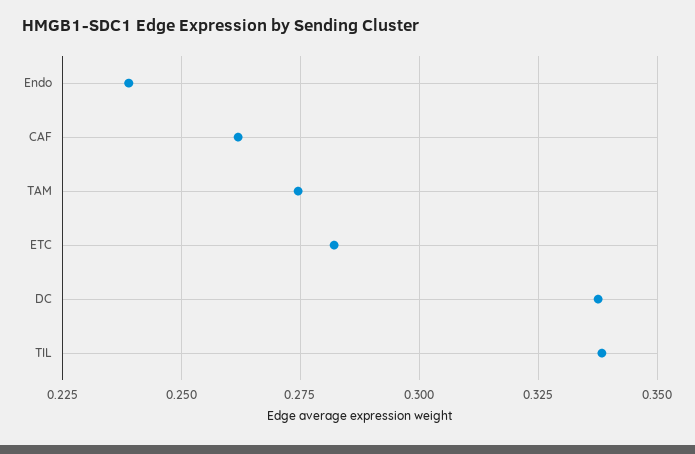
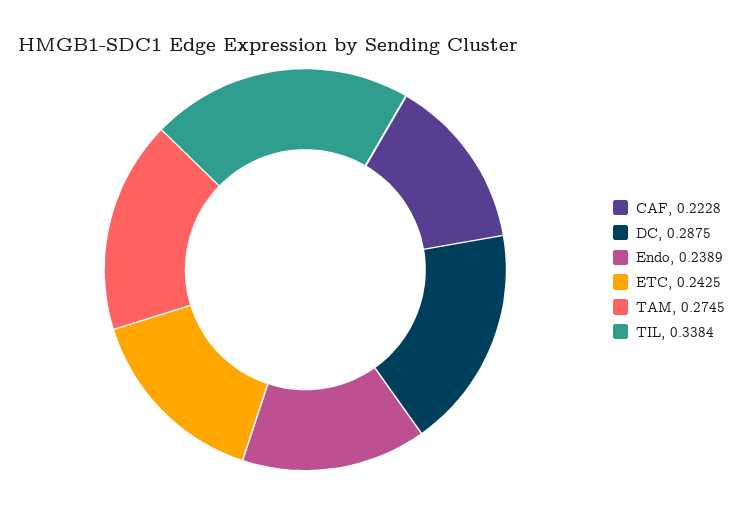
CAF: 0.2625 -> 0.2228
ETC: 0.2825 -> 0.2425
DC: 0.3375 -> 0.2875

